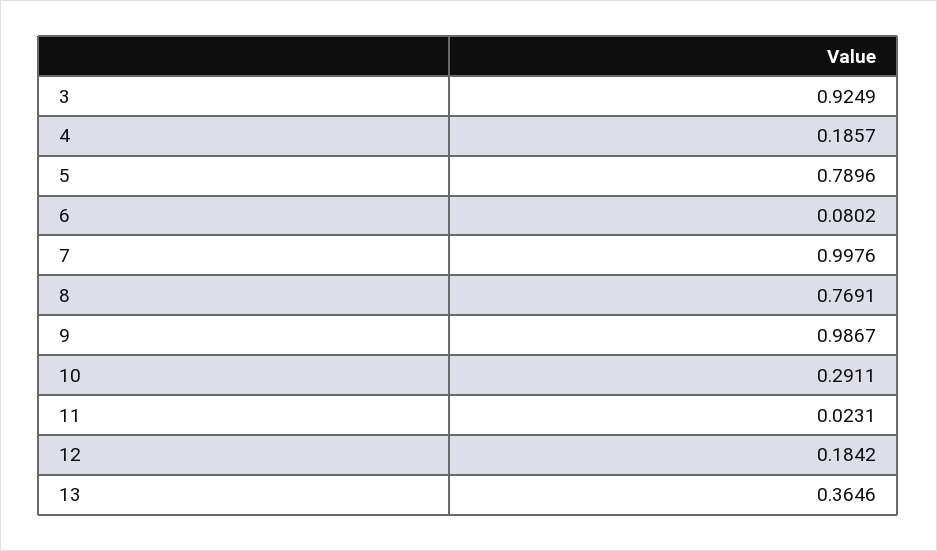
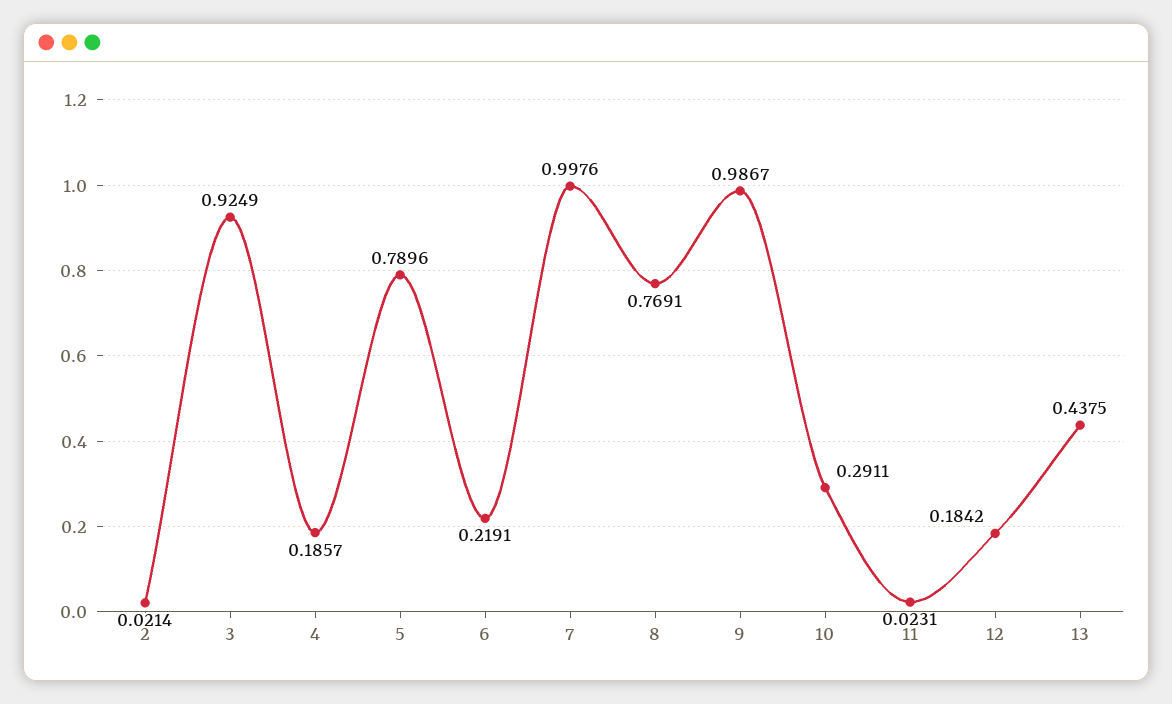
6: 0.0802 -> 0.2191
13: 0.3646 -> 0.4375
2: none -> 0.0214

